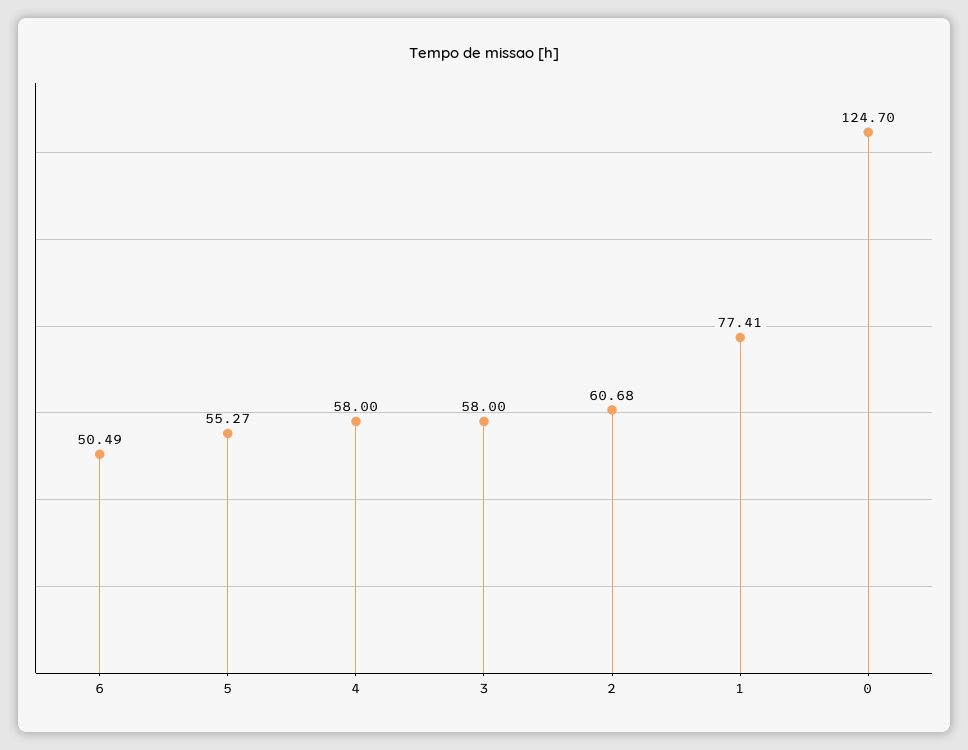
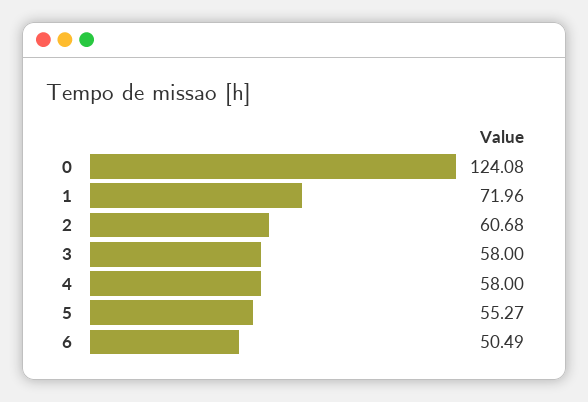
1: 77.41 -> 71.96
0: 124.7 -> 124.08

